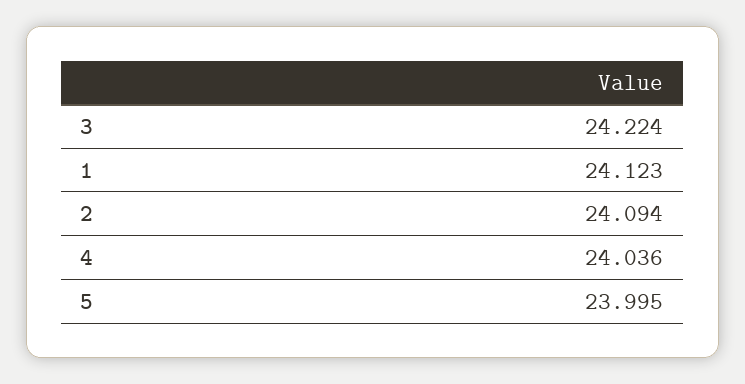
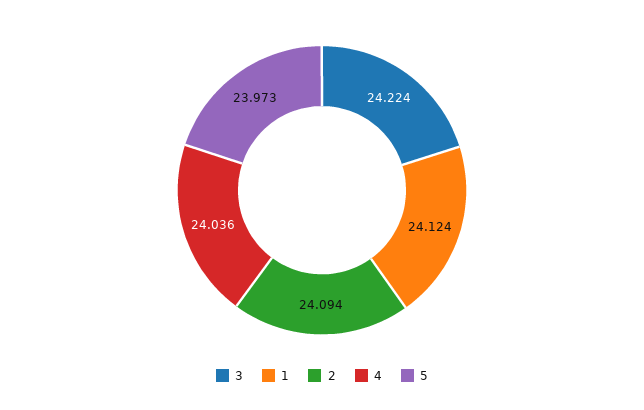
1: 24.123 -> 24.124
5: 23.995 -> 23.973

